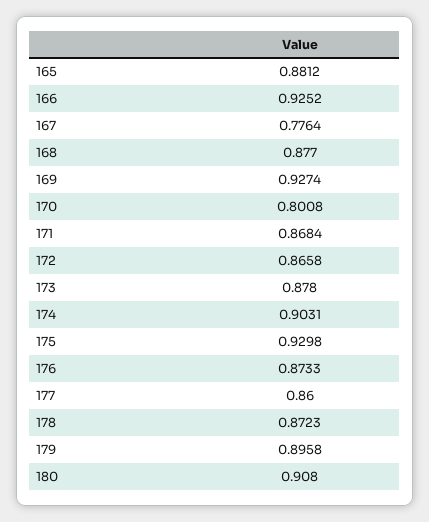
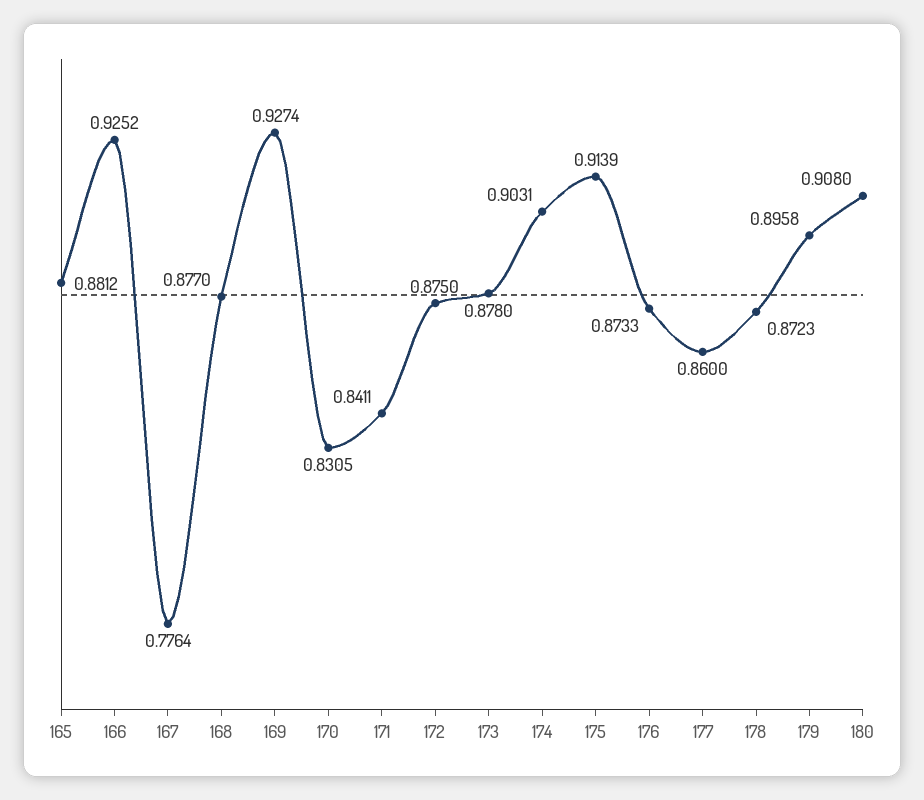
170: 0.8008 -> 0.8305
171: 0.8684 -> 0.8411
172: 0.8658 -> 0.875
175: 0.9298 -> 0.9139

